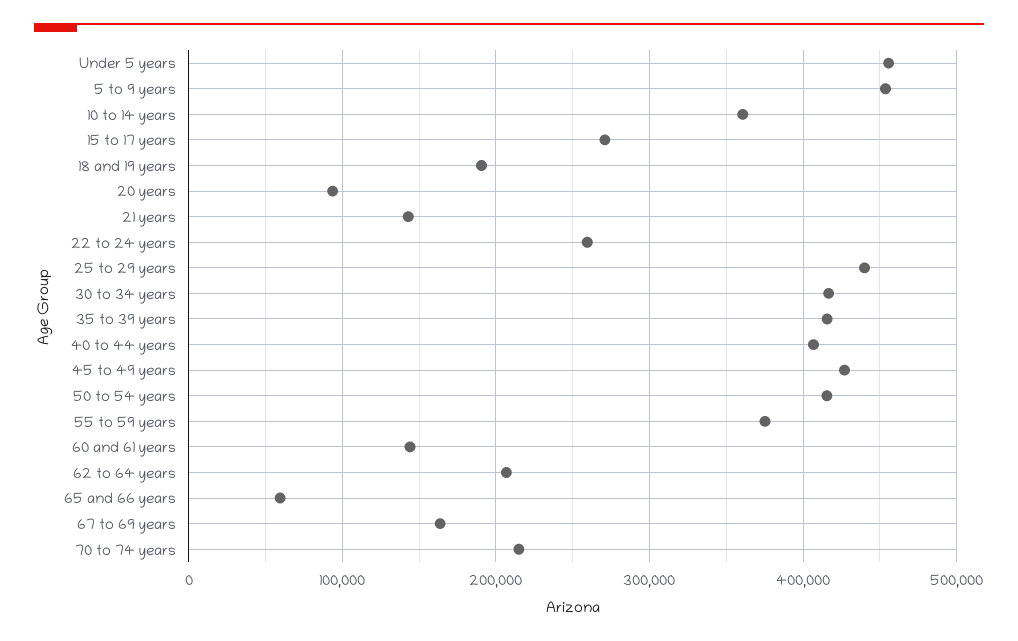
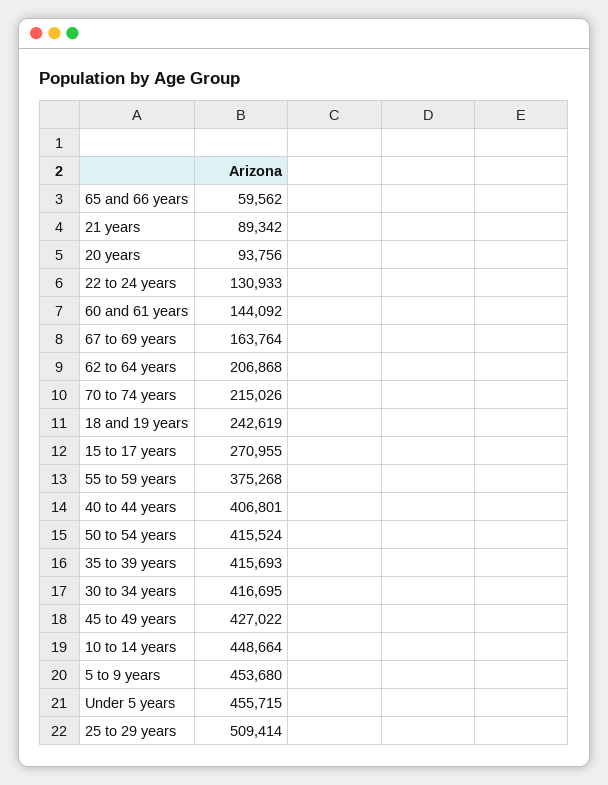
10 to 14 years: 360000 -> 448664
18 and 19 years: 190000 -> 242619
21 years: 140000 -> 89342
22 to 24 years: 260000 -> 130933
25 to 29 years: 440000 -> 509414

